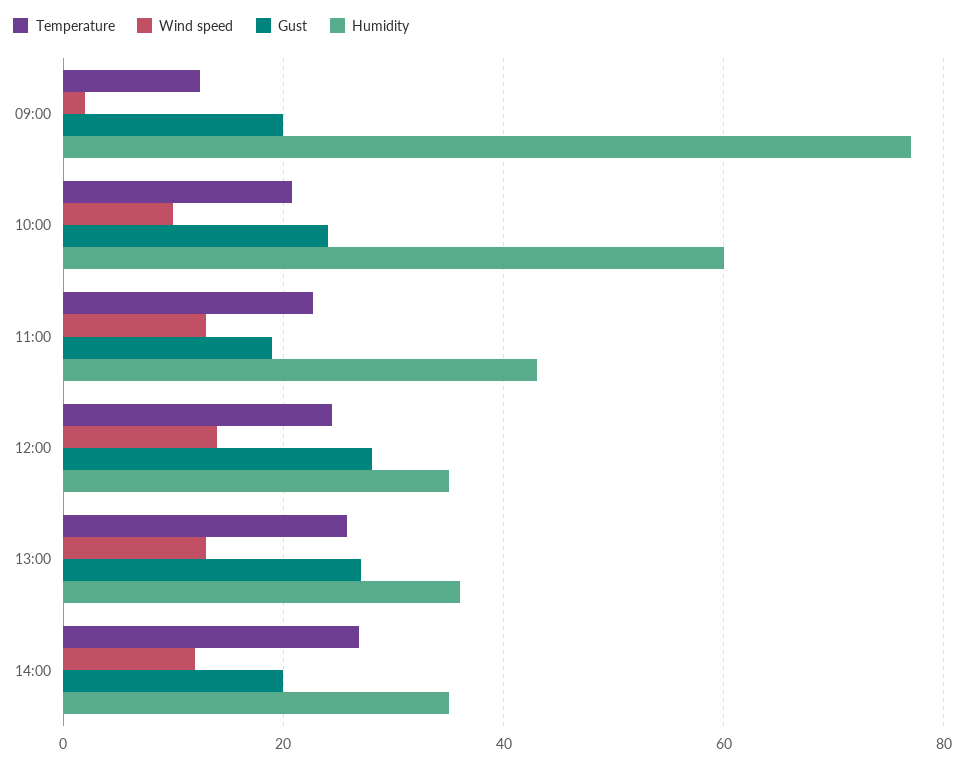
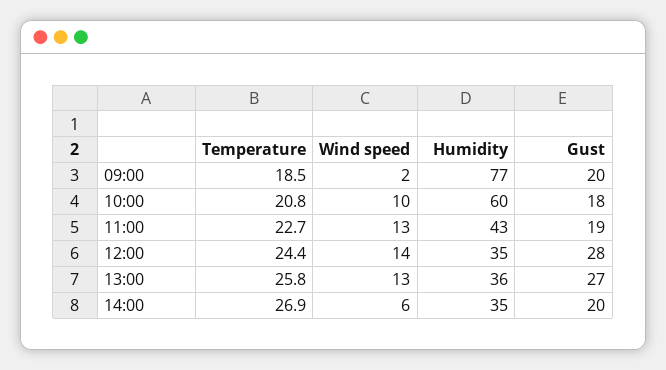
Temperature, 09:00: 12 -> 18.5
Gust, 10:00: 24 -> 18
Wind speed, 14:00: 12 -> 6

